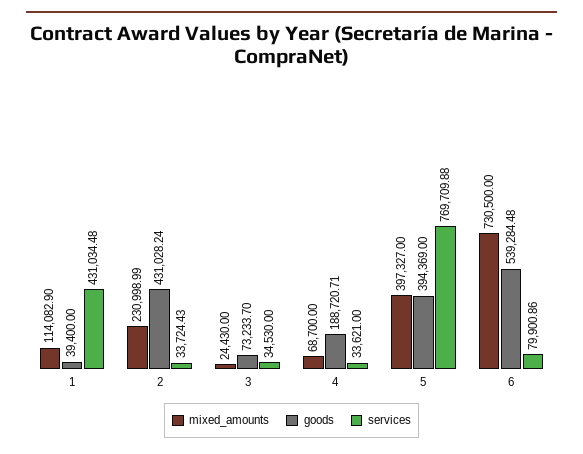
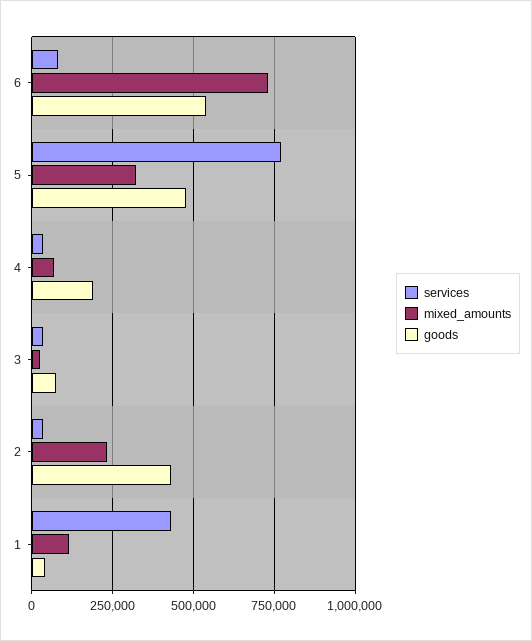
mixed_amounts, 5: 397327 -> 325000
goods, 5: 394369 -> 475000

